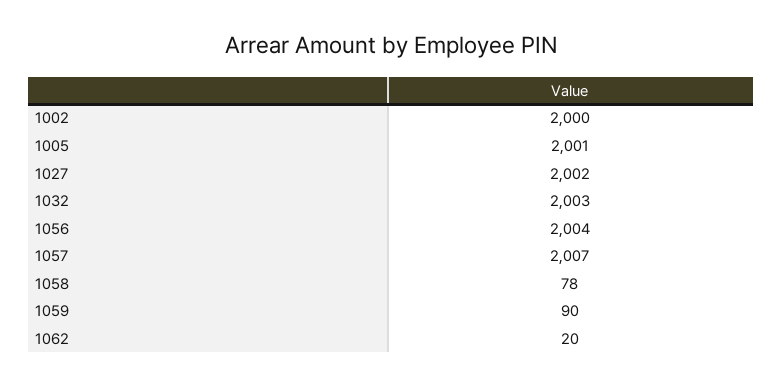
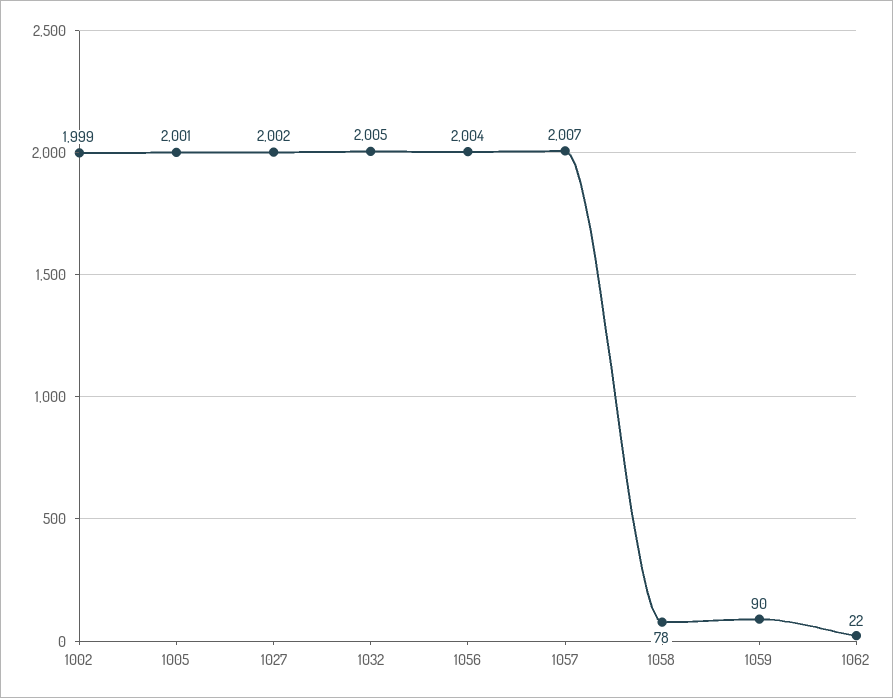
1002: 2000 -> 1999
1032: 2003 -> 2005
1062: 20 -> 22

